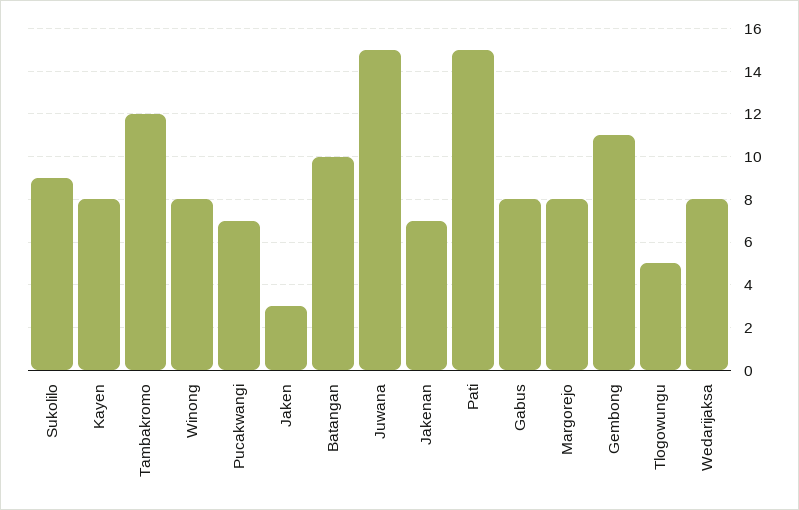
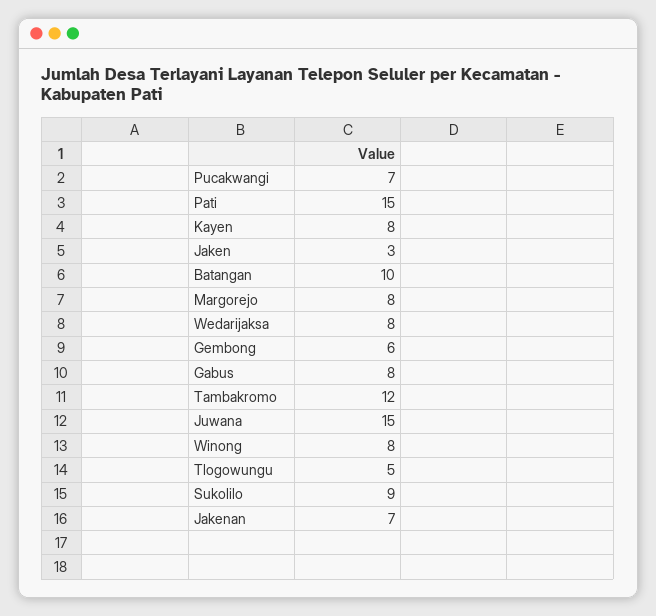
Gembong: 11 -> 6

